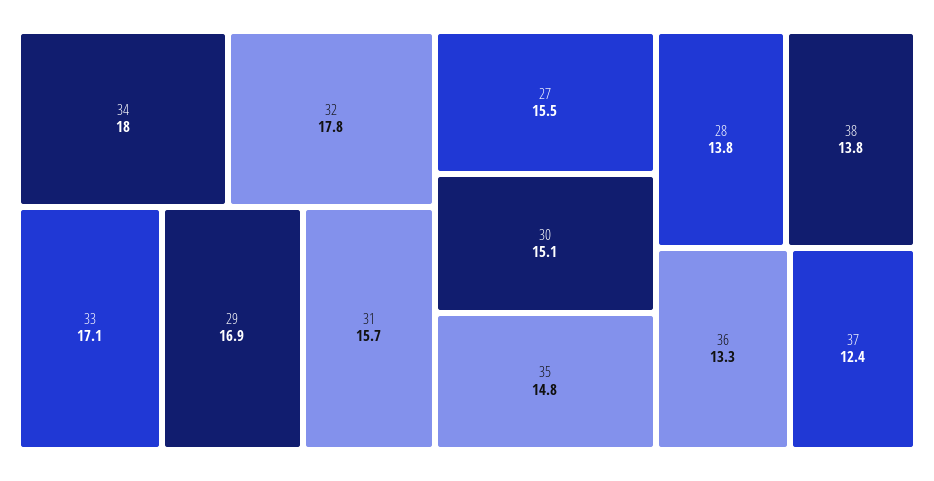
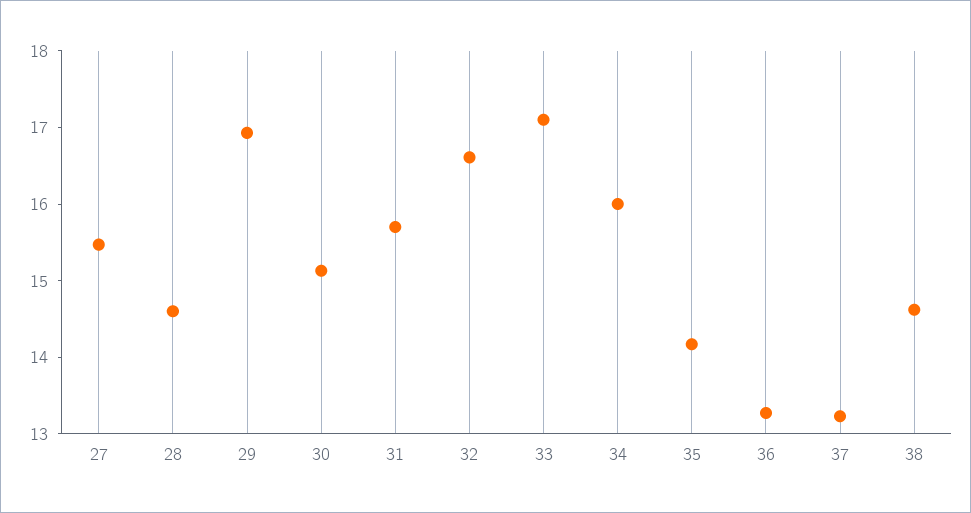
34: 18 -> 16
32: 17.8 -> 16.6
35: 14.8 -> 14.2
28: 13.8 -> 14.6
38: 13.8 -> 14.6
37: 12.4 -> 13.2

